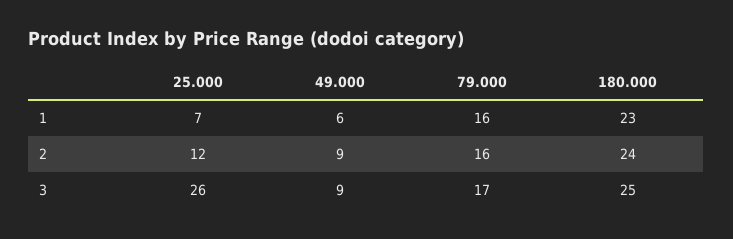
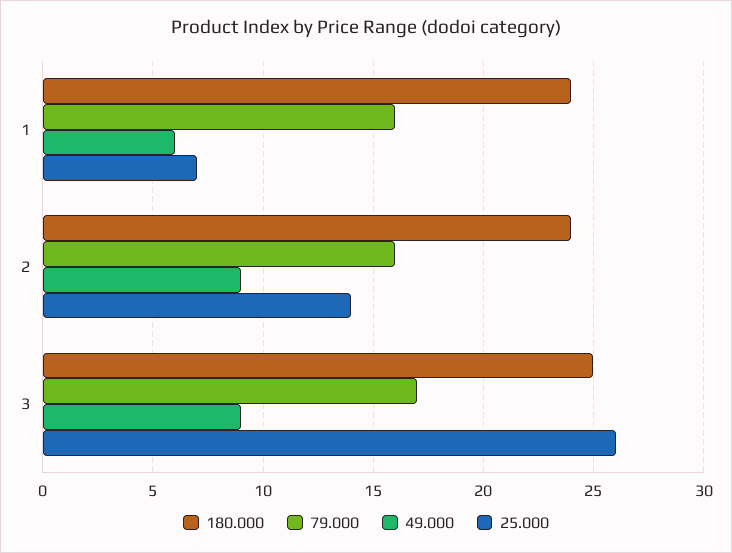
180.000, 1: 23 -> 24
25.000, 2: 12 -> 14

